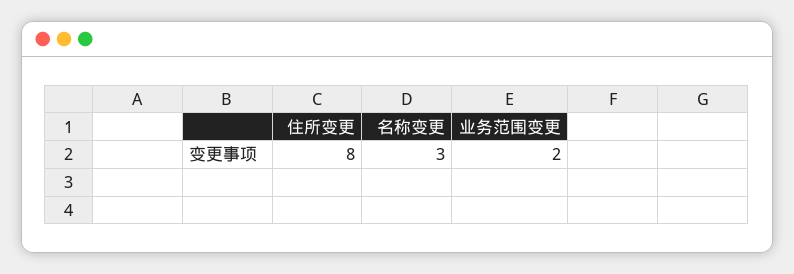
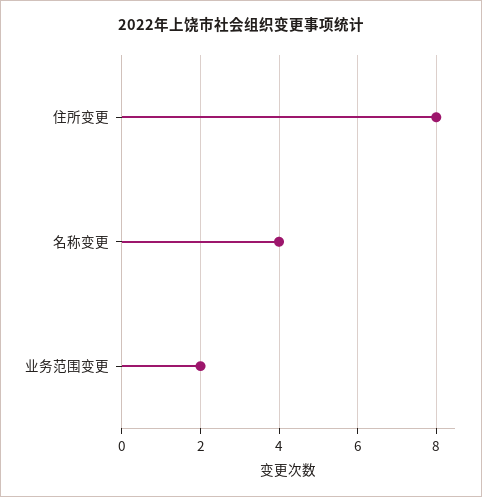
名称变更: 3 -> 4

